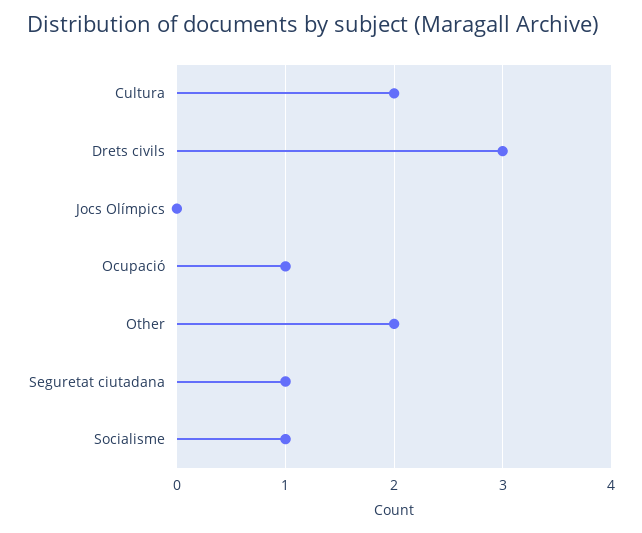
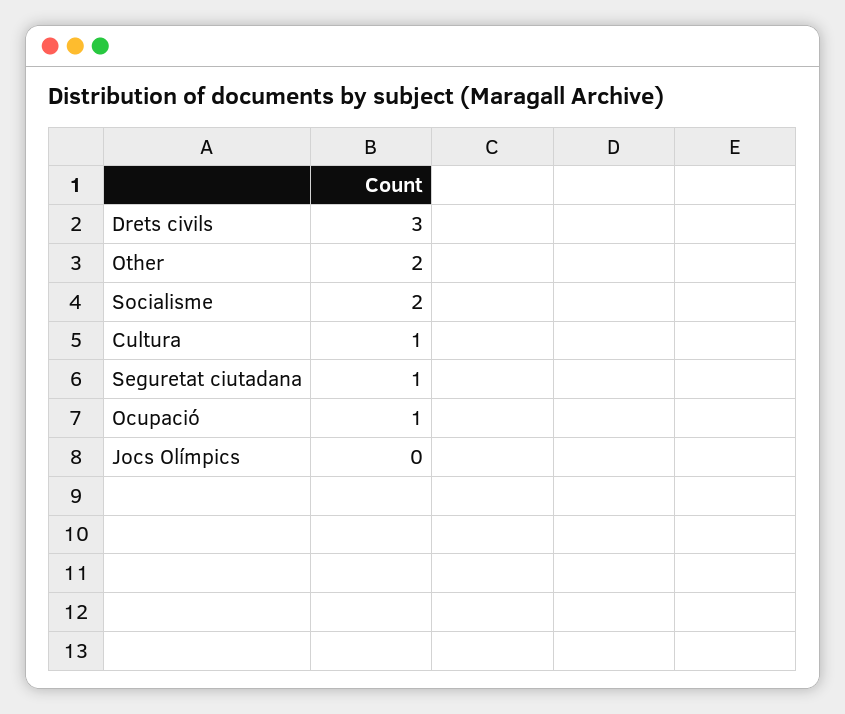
Cultura: 2 -> 1
Socialisme: 1 -> 2

